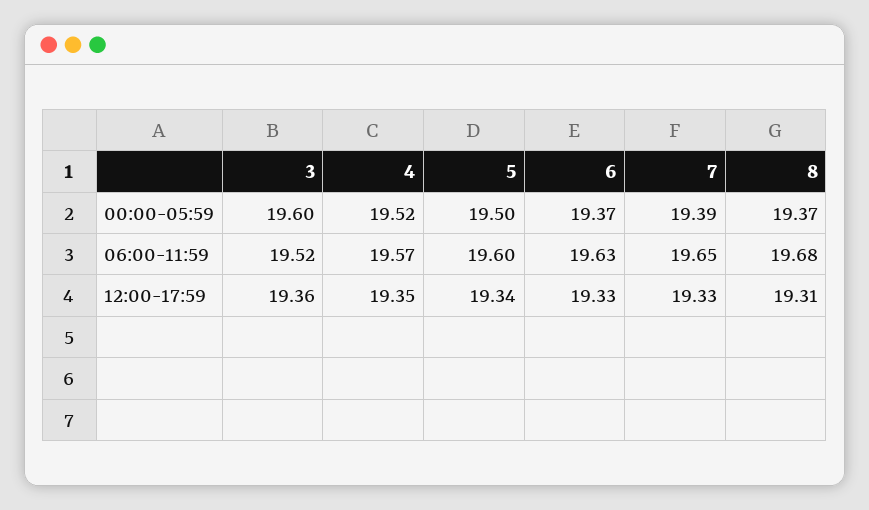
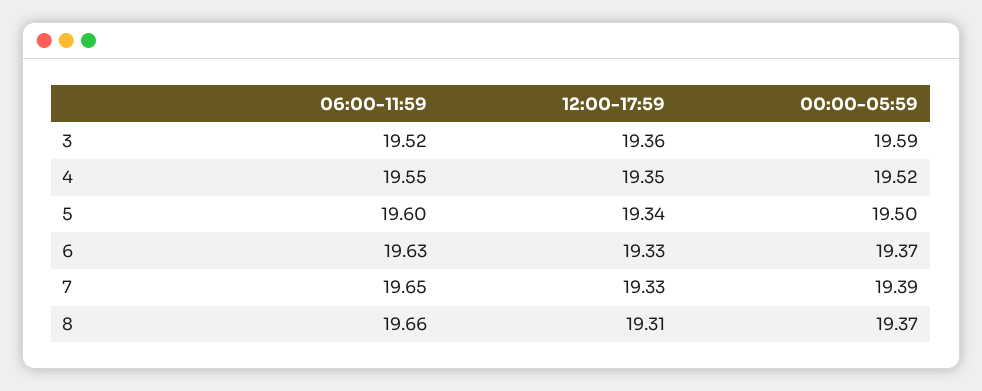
3, 00:00-05:59: 19.6 -> 19.59
4, 06:00-11:59: 19.57 -> 19.55
8, 06:00-11:59: 19.68 -> 19.66

